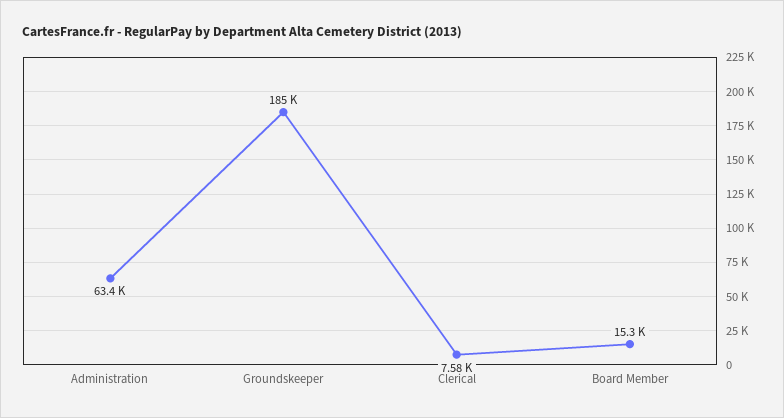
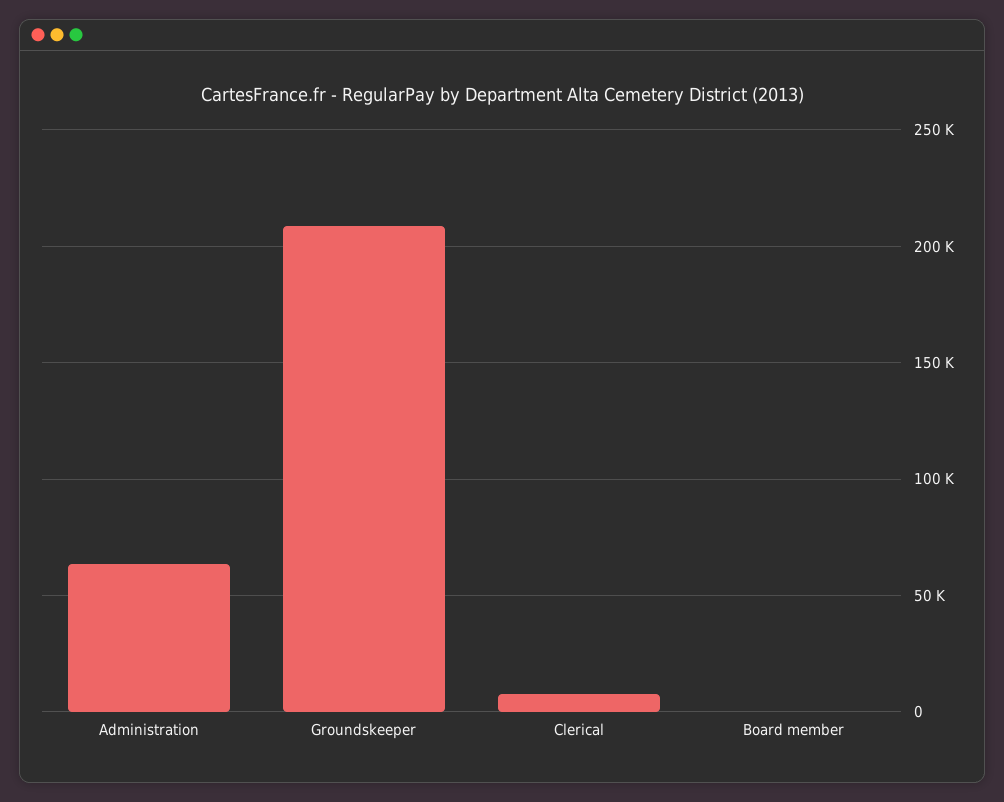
Groundskeeper: 185000 -> 210000
Board Member: 15300 -> 0

